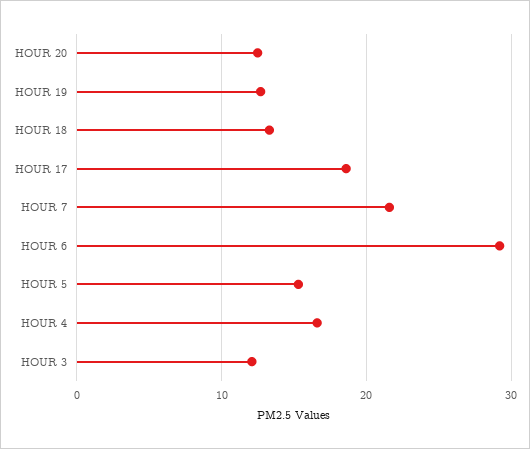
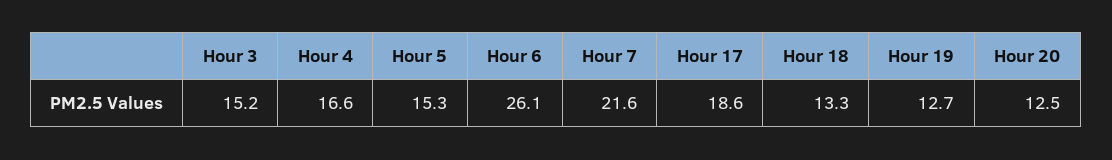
HOUR 6: 29 -> 26.1
HOUR 3: 12 -> 15.2

